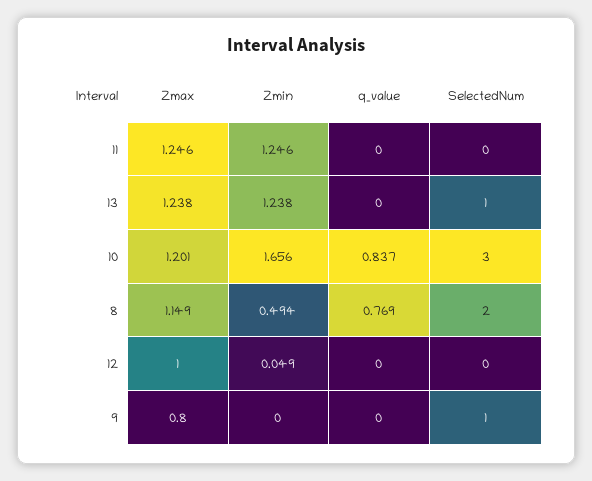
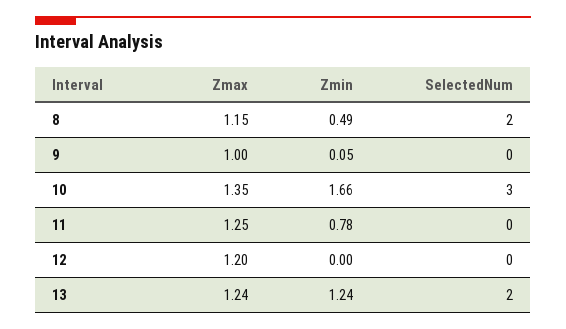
Zmin, 11: 1.246 -> 0.78
q_value, 11: 0 -> none
q_value, 13: 0 -> none
SelectedNum, 13: 1 -> 2
Zmax, 10: 1.201 -> 1.35
q_value, 10: 0.837 -> none
q_value, 8: 0.769 -> none
Zmax, 12: 1 -> 1.2
Zmin, 12: 0.049 -> 0
q_value, 12: 0 -> none
Zmax, 9: 0.8 -> 1
Zmin, 9: 0 -> 0.05
q_value, 9: 0 -> none
SelectedNum, 9: 1 -> 0

